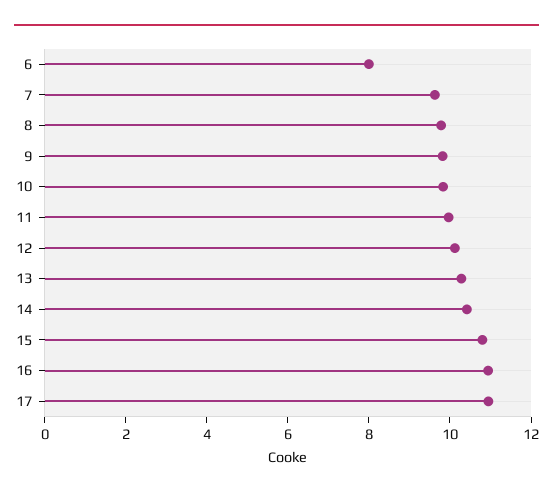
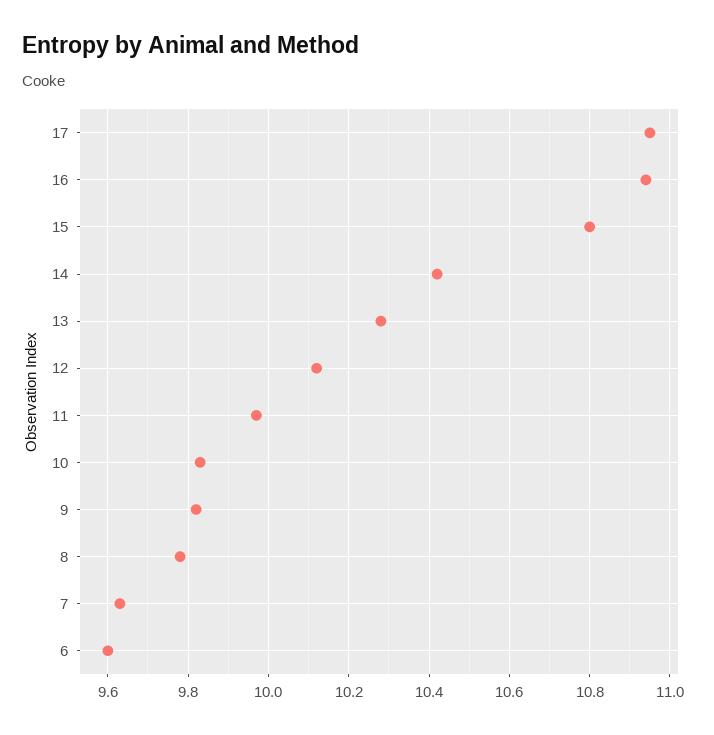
6: 8 -> 9.6

